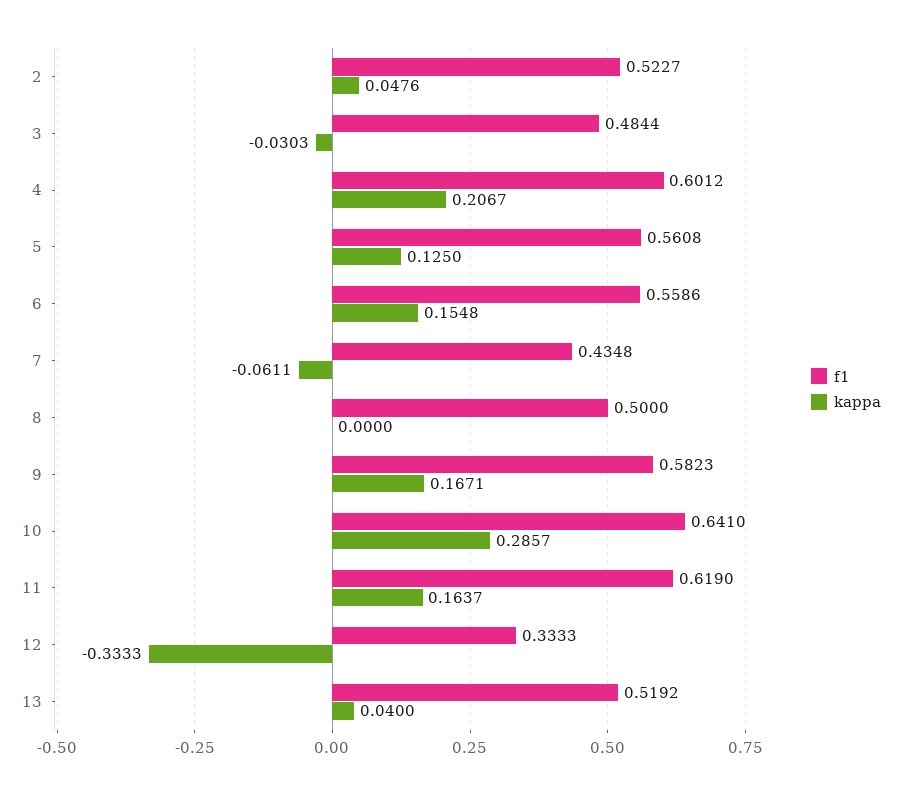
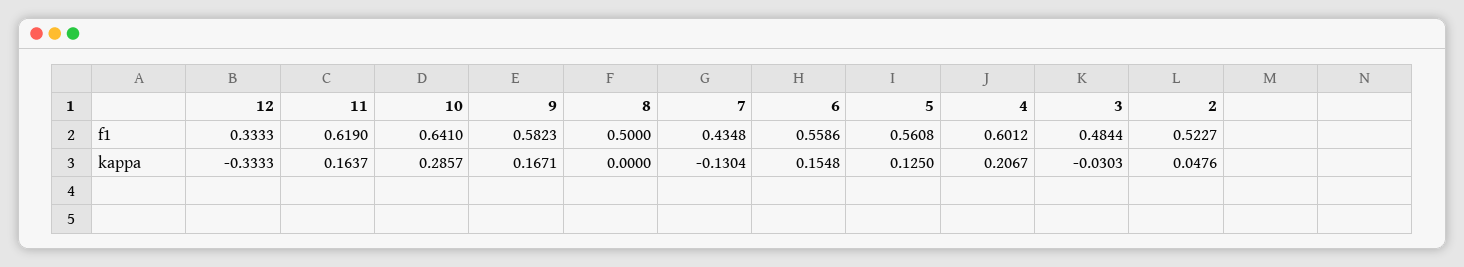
kappa, 7: -0.0611 -> -0.1304
f1, 13: 0.5192 -> none
kappa, 13: 0.04 -> none

